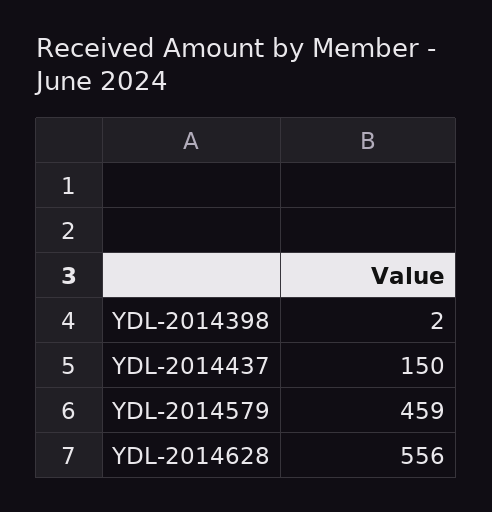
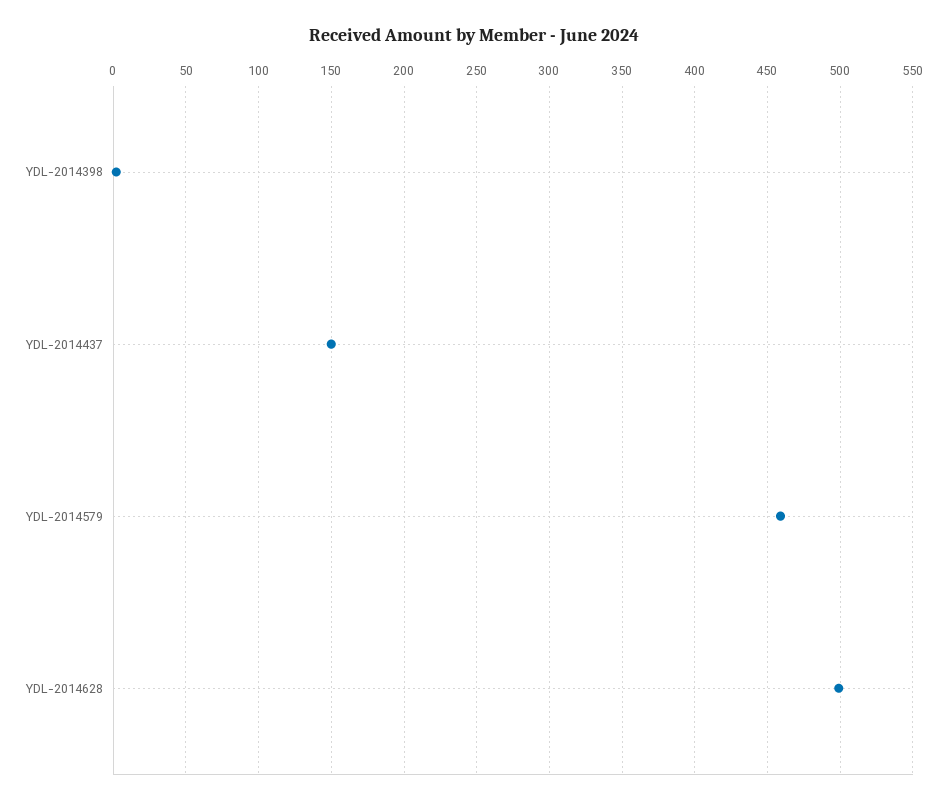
YDL-2014628: 556 -> 500

